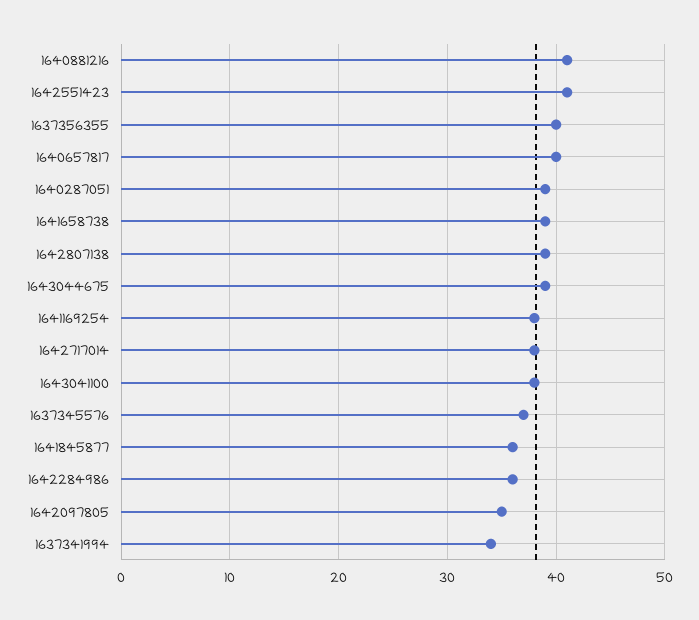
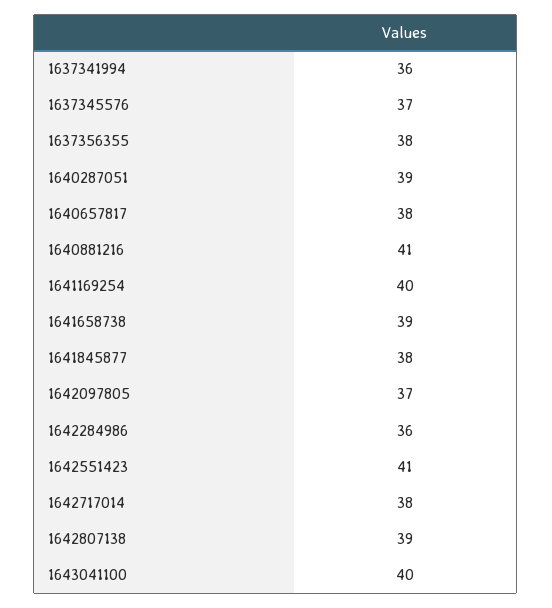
1637356355: 40 -> 38
1640657817: 40 -> 38
1643044675: 39 -> none
1641169254: 38 -> 40
1643041100: 38 -> 40
1641845877: 36 -> 38
1642097805: 35 -> 37
1637341994: 34 -> 36

